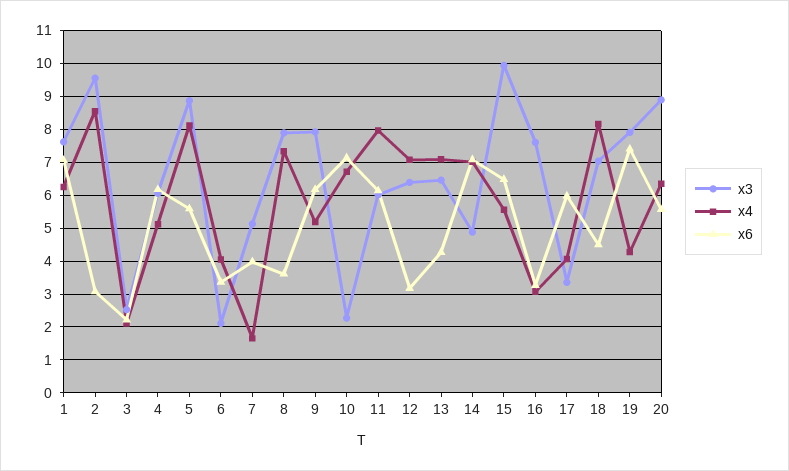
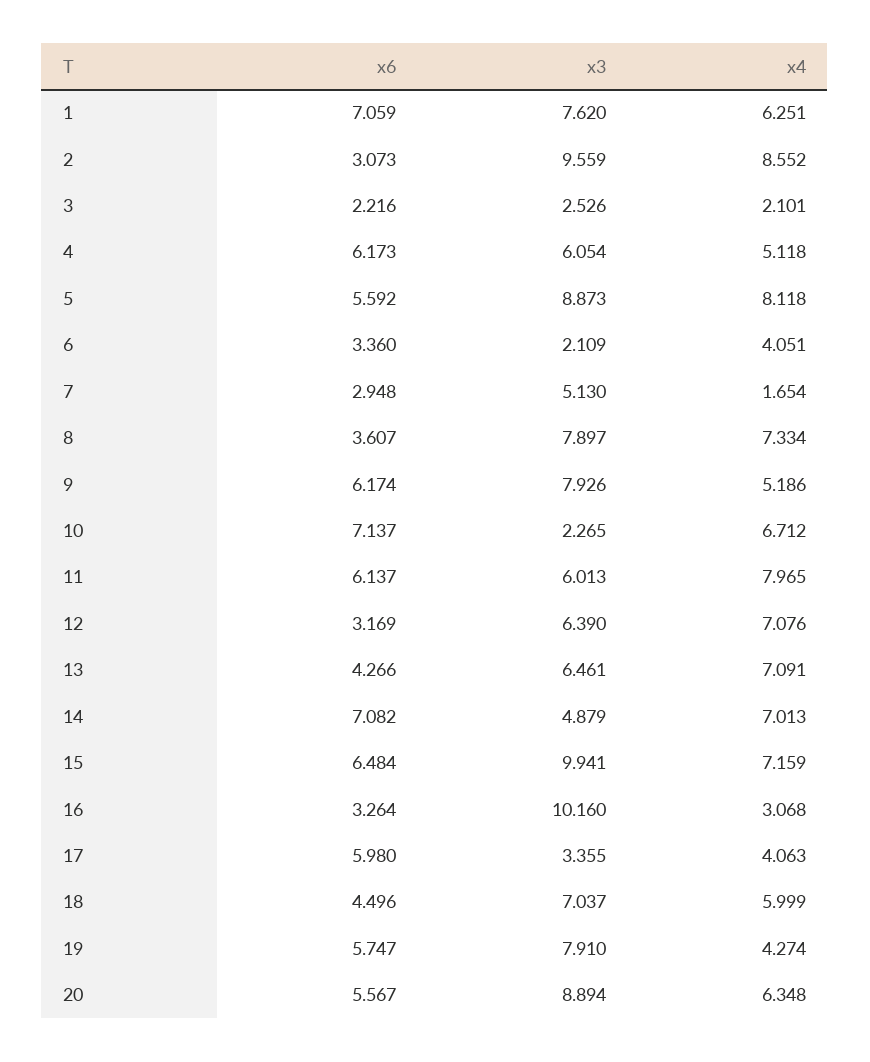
x6, 7: 4 -> 2.948
x4, 15: 5.6 -> 7.159
x3, 16: 7.6 -> 10.16
x4, 18: 8.2 -> 5.999
x6, 19: 7.4 -> 5.747

